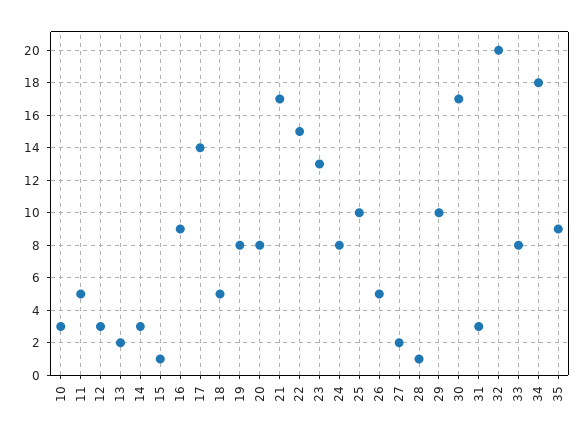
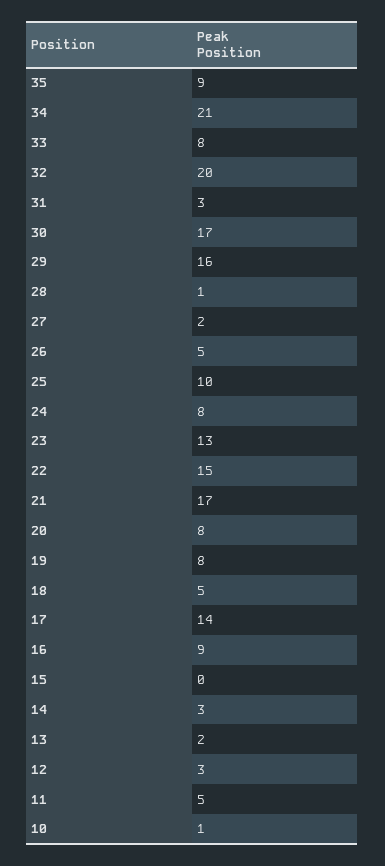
10: 3 -> 1
15: 1 -> 0
29: 10 -> 16
34: 18 -> 21

